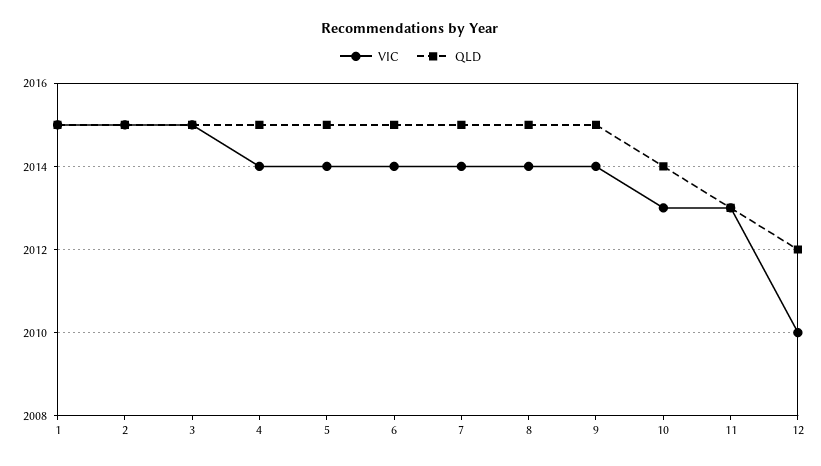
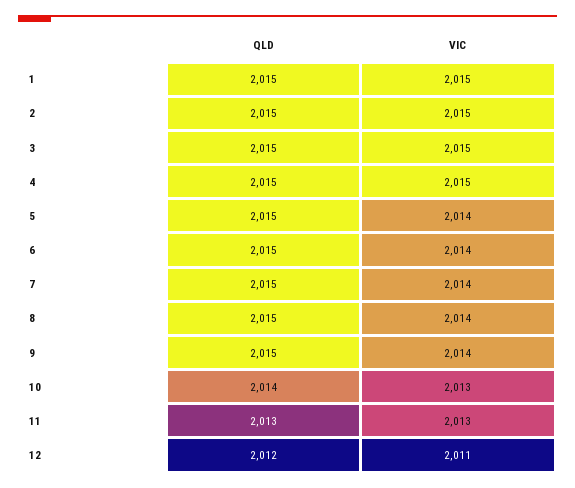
VIC, 4: 2014 -> 2015
VIC, 12: 2010 -> 2011

